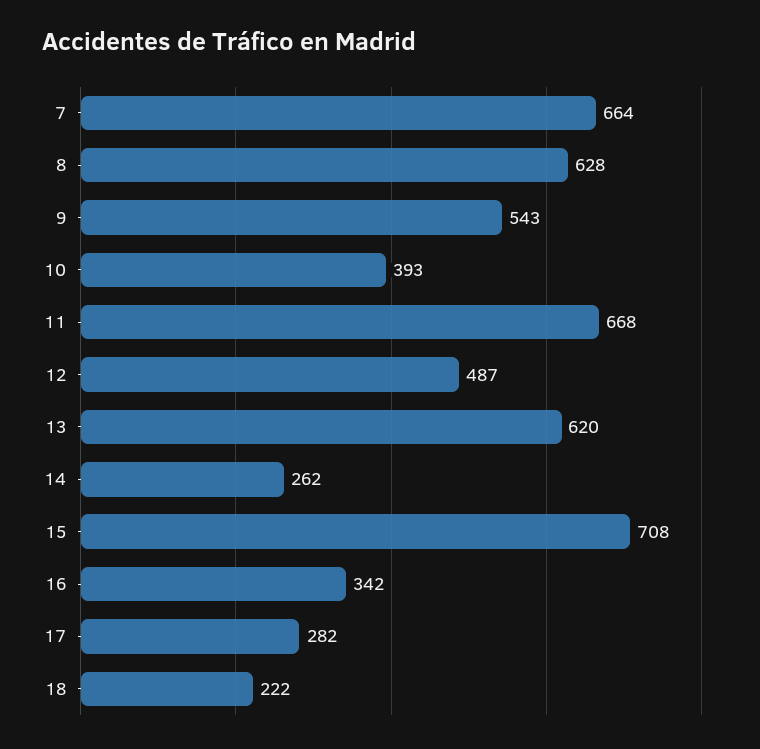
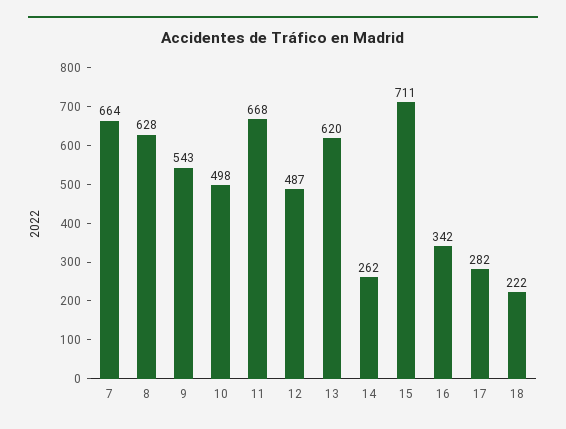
10: 393 -> 498
15: 708 -> 711

